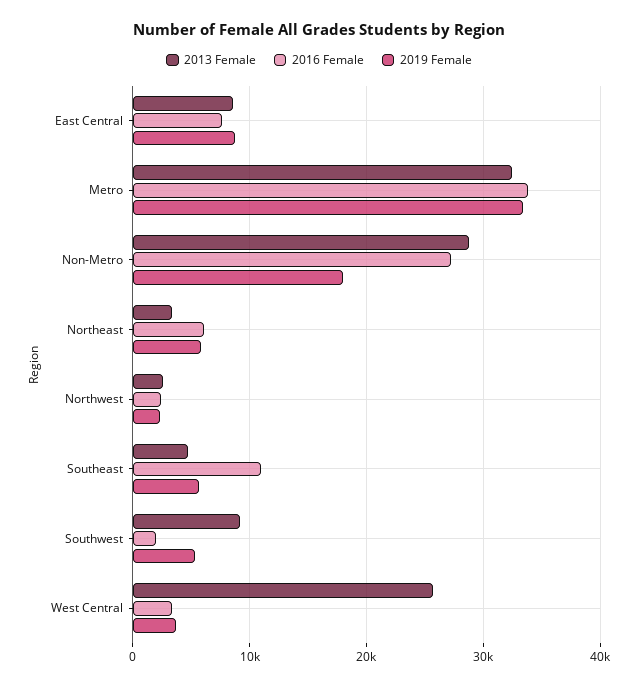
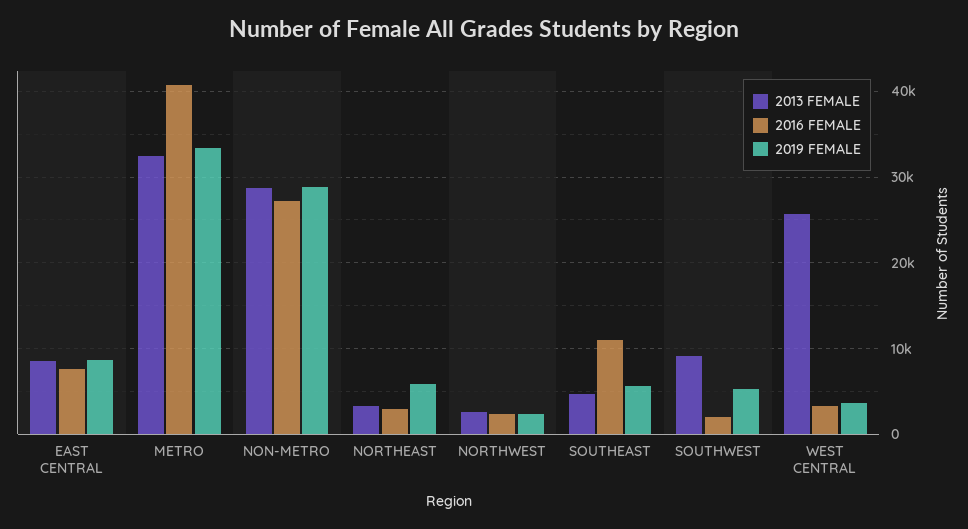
2016 Female, Metro: 34000 -> 41000
2019 Female, Non-Metro: 18000 -> 29000
2016 Female, Northeast: 6000 -> 3000

